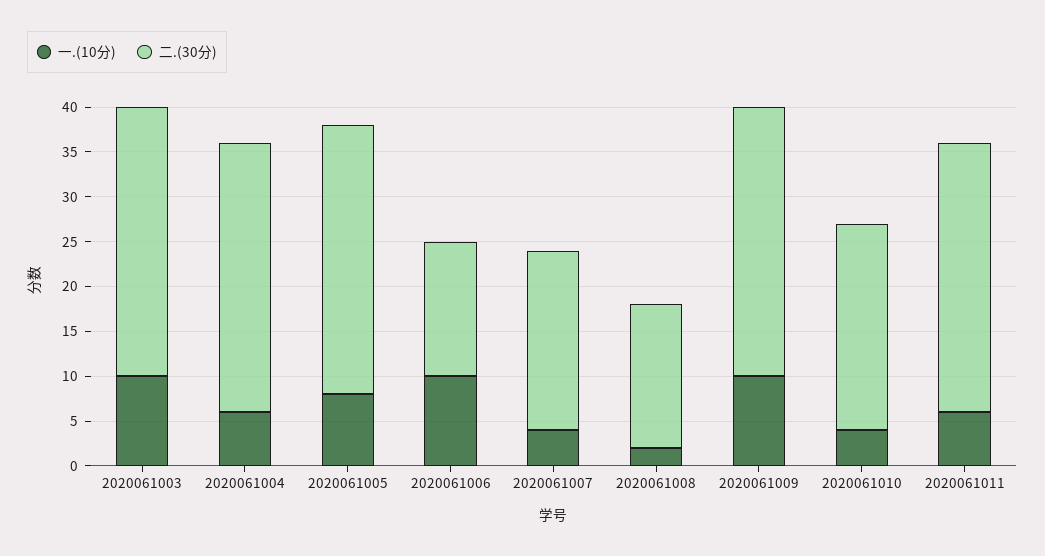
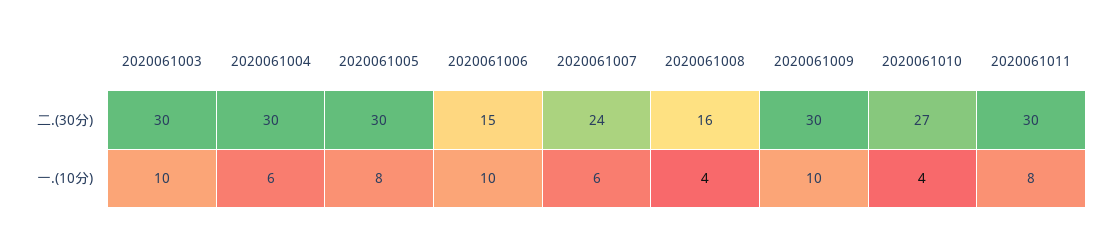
一.(10分), 2020061007: 4 -> 6
二.(30分), 2020061007: 20 -> 24
一.(10分), 2020061008: 2 -> 4
二.(30分), 2020061010: 23 -> 27
一.(10分), 2020061011: 6 -> 8

